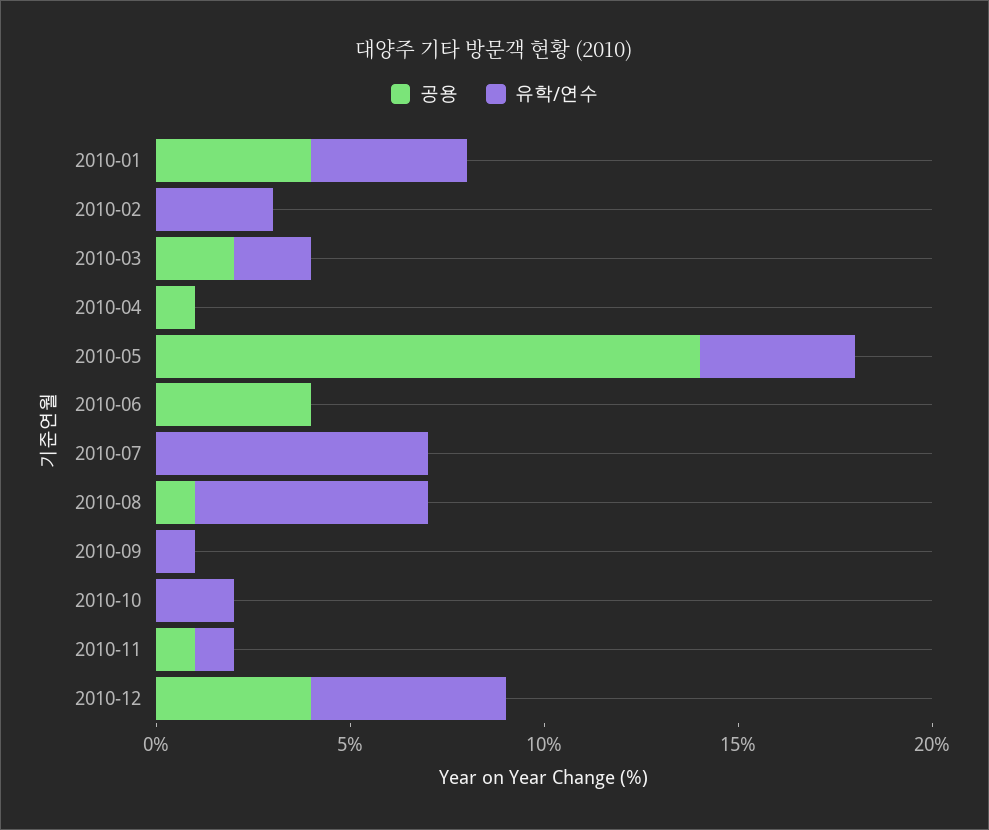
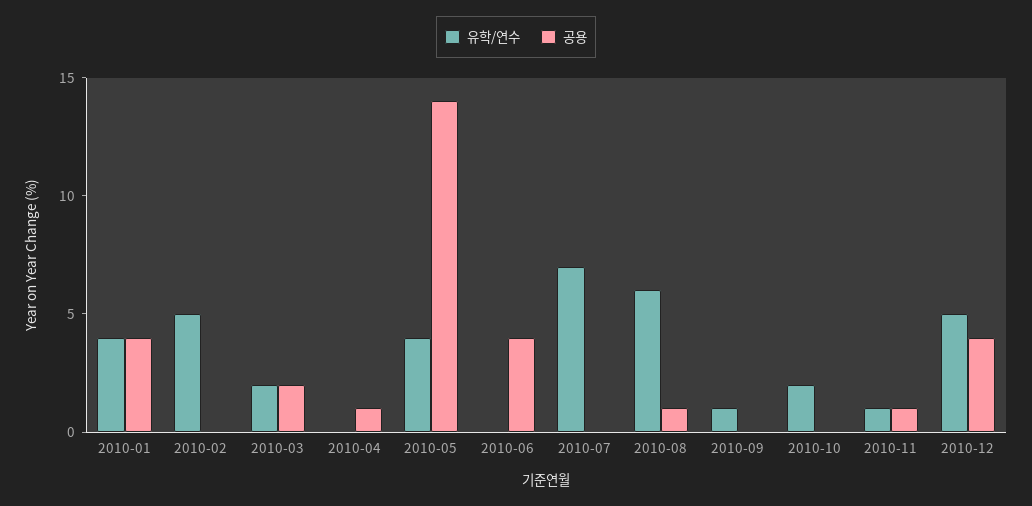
유학/연수, 2010-02: 3 -> 5

